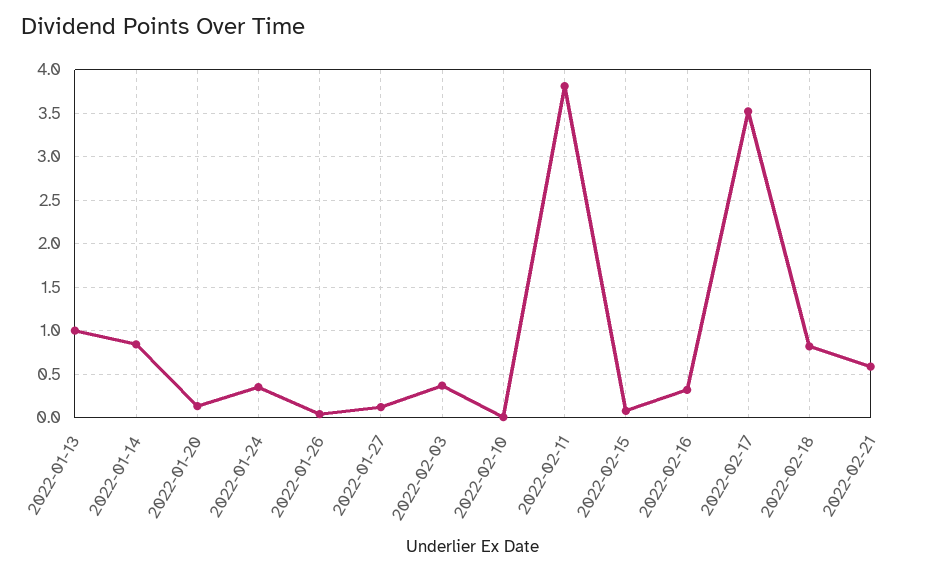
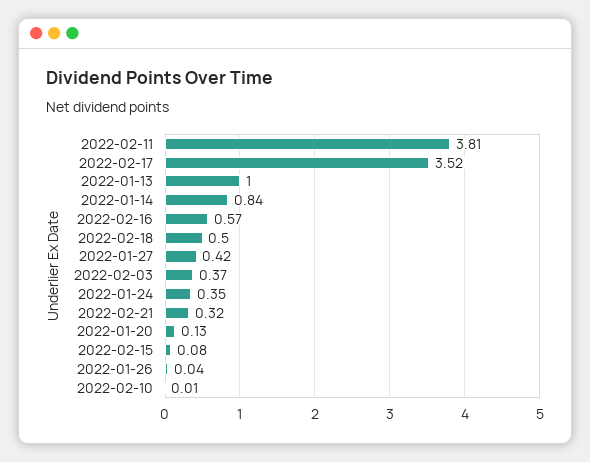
2022-01-27: 0.1 -> 0.42
2022-02-16: 0.3 -> 0.57
2022-02-18: 0.8 -> 0.5
2022-02-21: 0.6 -> 0.32

